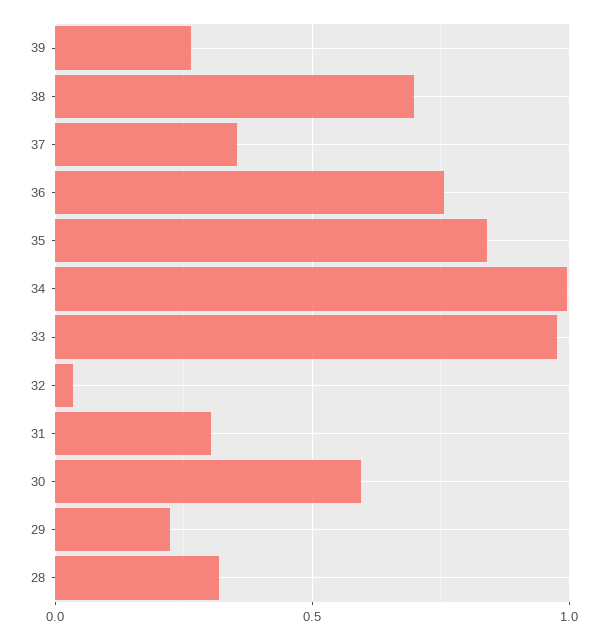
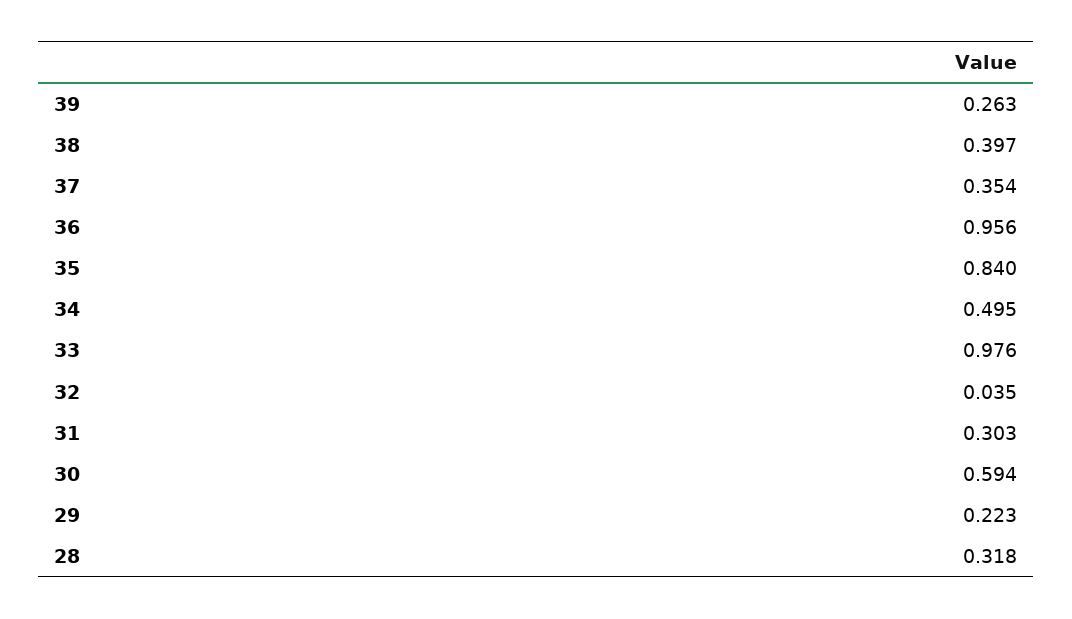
38: 0.7 -> 0.397
36: 0.75 -> 0.956
34: 1 -> 0.495

